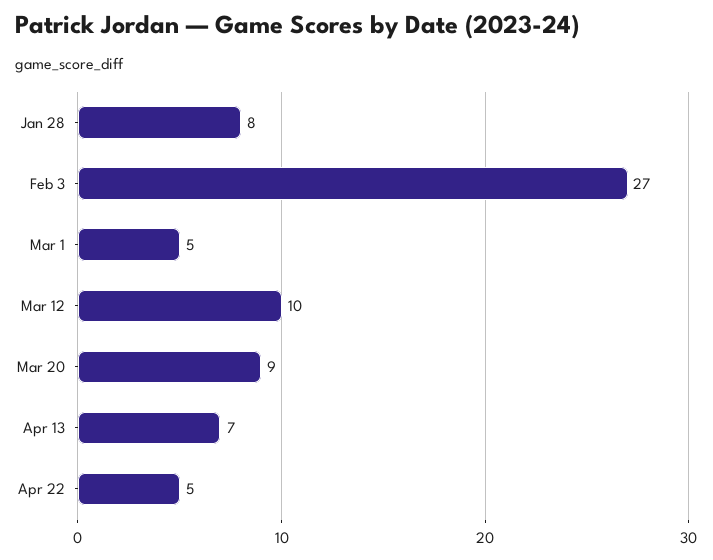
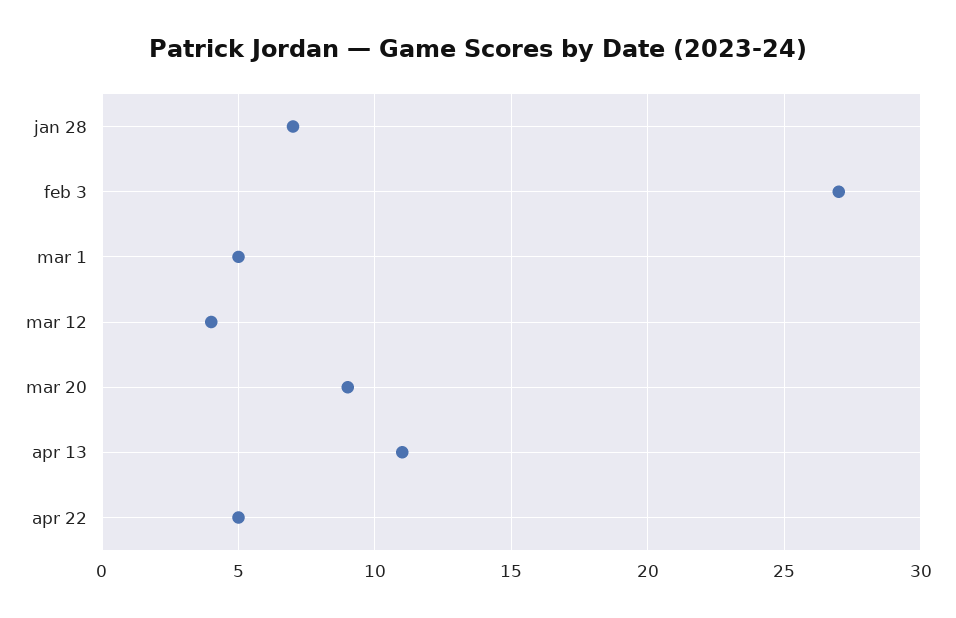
Jan 28: 8 -> 7
Mar 12: 10 -> 4
Apr 13: 7 -> 11

